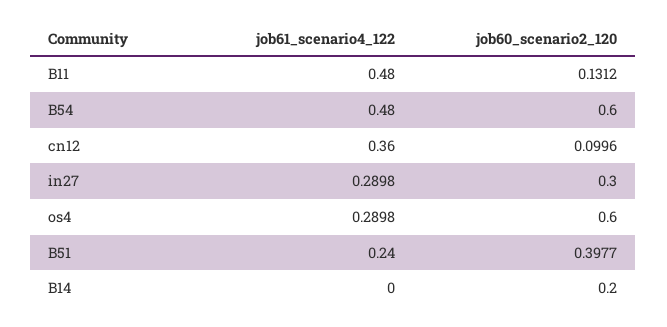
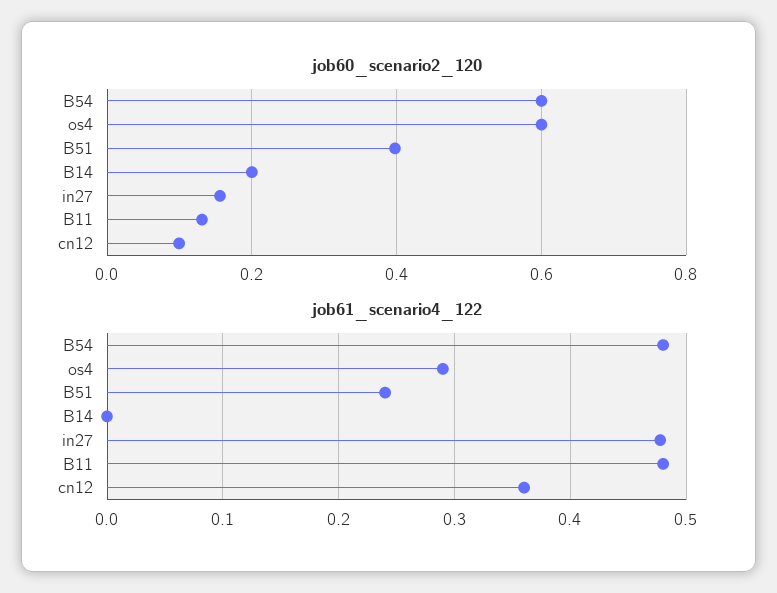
job61_scenario4_122, in27: 0.2898 -> 0.48
job60_scenario2_120, in27: 0.3 -> 0.16

